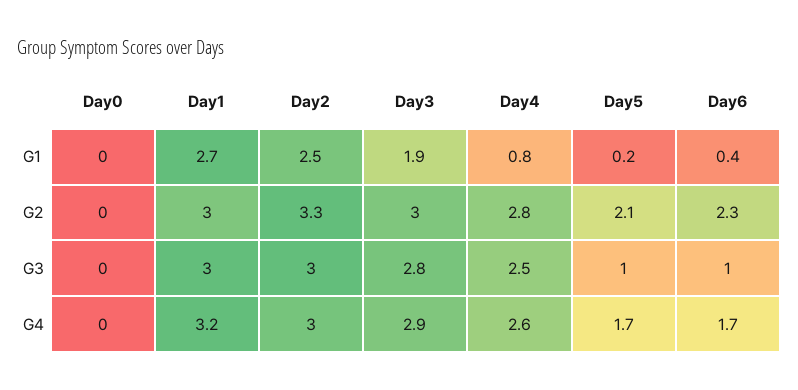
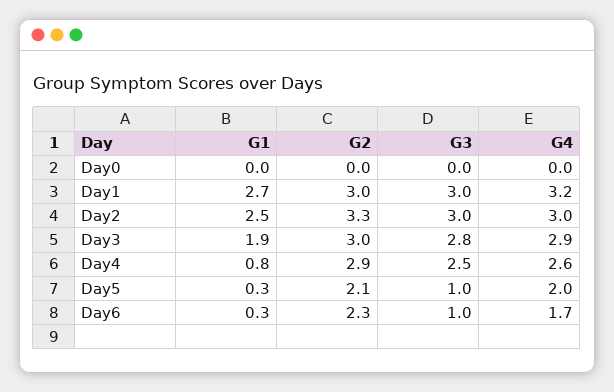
Day5, G1: 0.2 -> 0.3
Day6, G1: 0.4 -> 0.3
Day4, G2: 2.8 -> 2.9
Day5, G4: 1.7 -> 2

